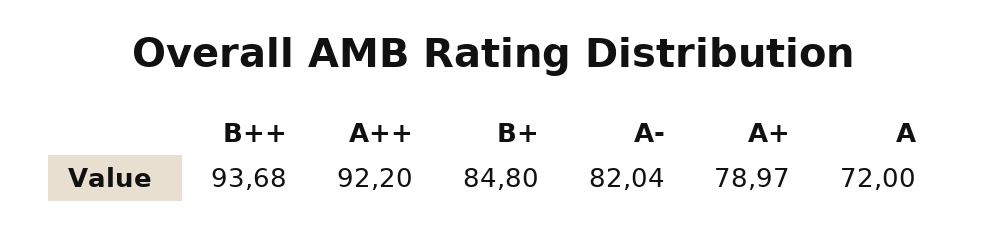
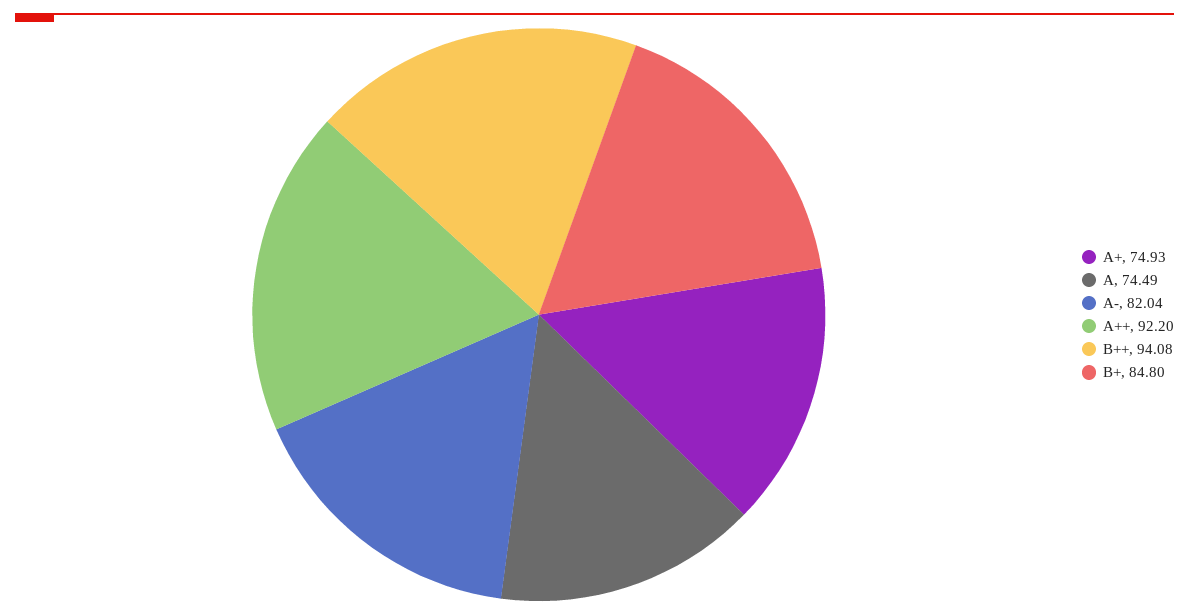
B++: 93.68 -> 94.08
A+: 78.97 -> 74.93
A: 72 -> 74.49

